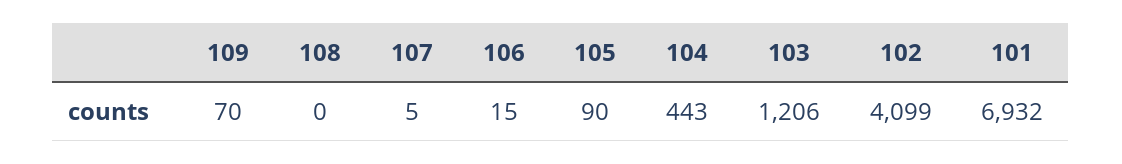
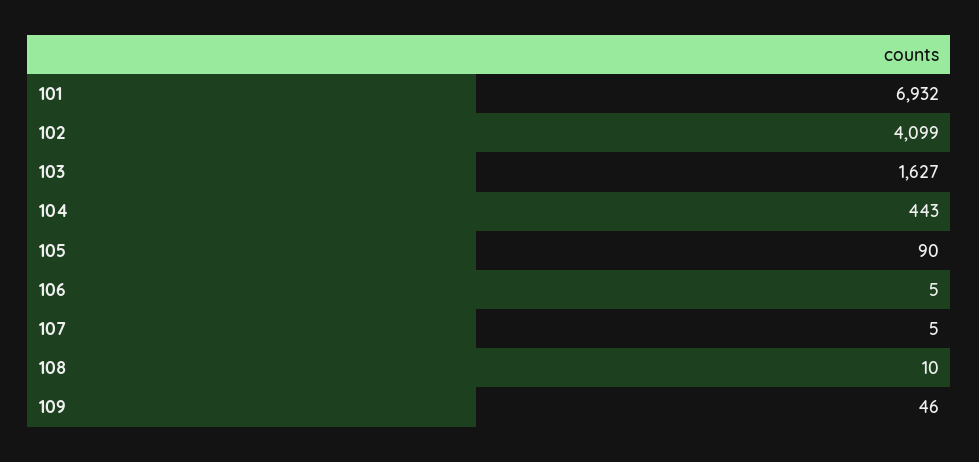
109: 70 -> 46
108: 0 -> 10
106: 15 -> 5
103: 1206 -> 1627

